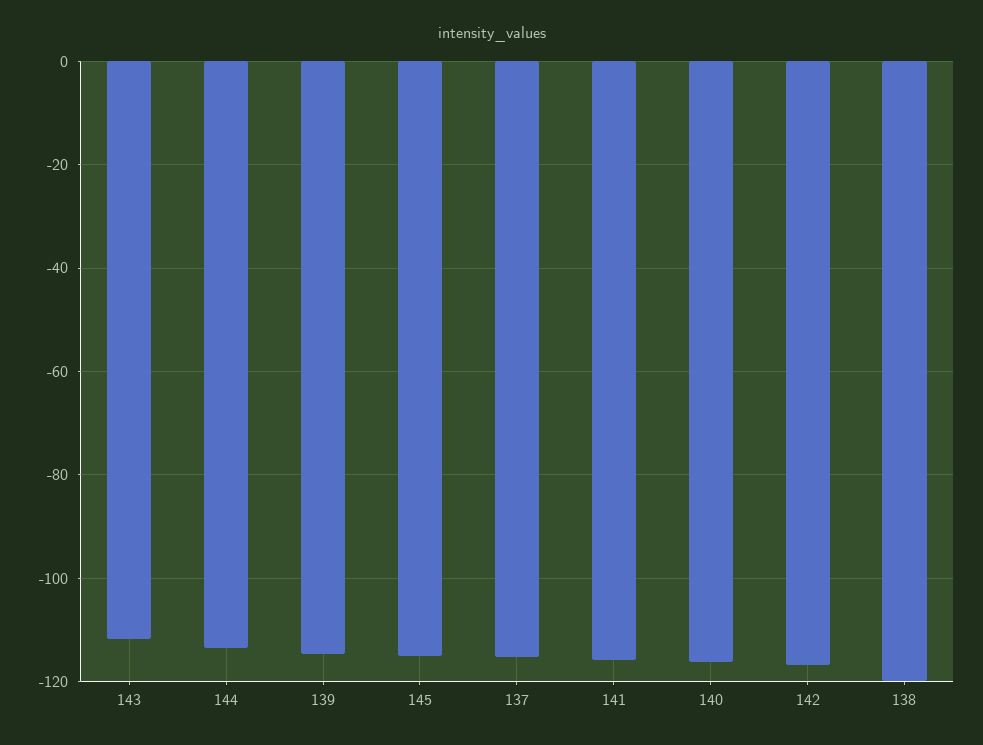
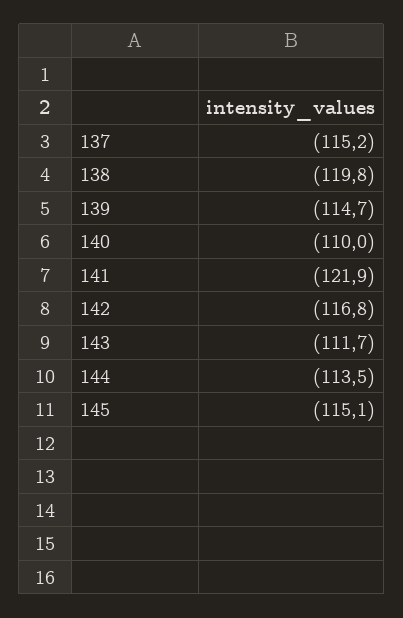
141: -116 -> -121.9
140: -116 -> -110

